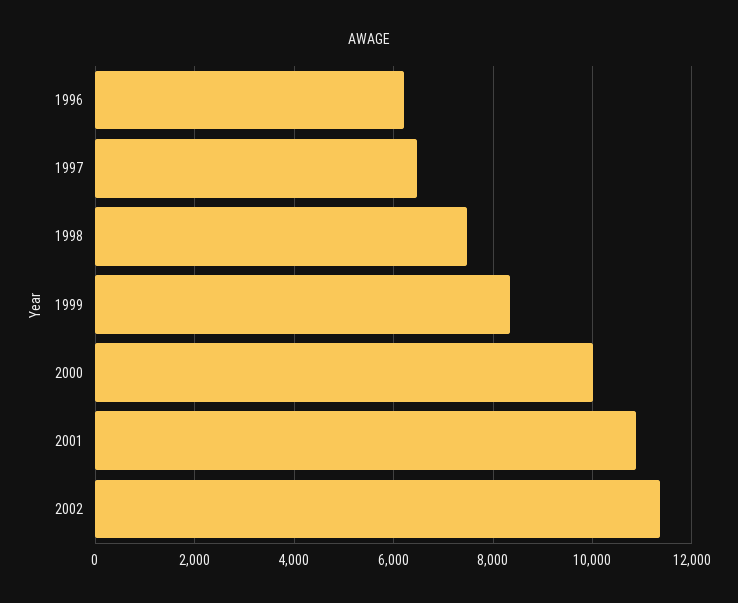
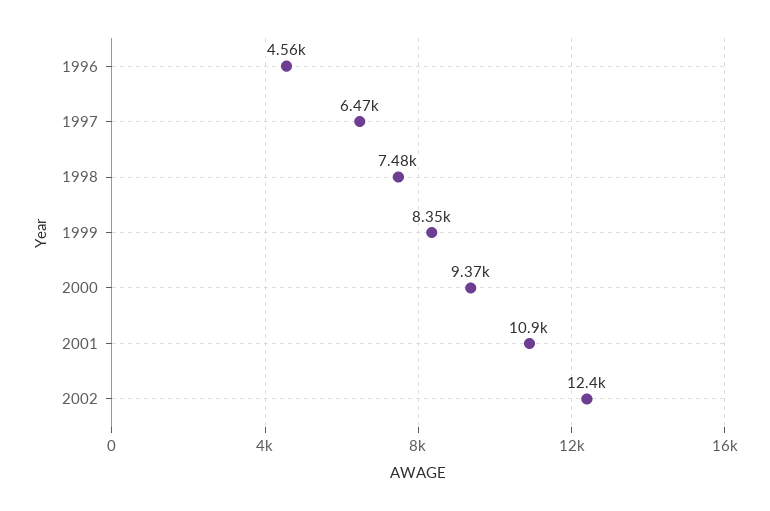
1996: 6200 -> 4560
2000: 10000 -> 9370
2002: 11400 -> 12400

